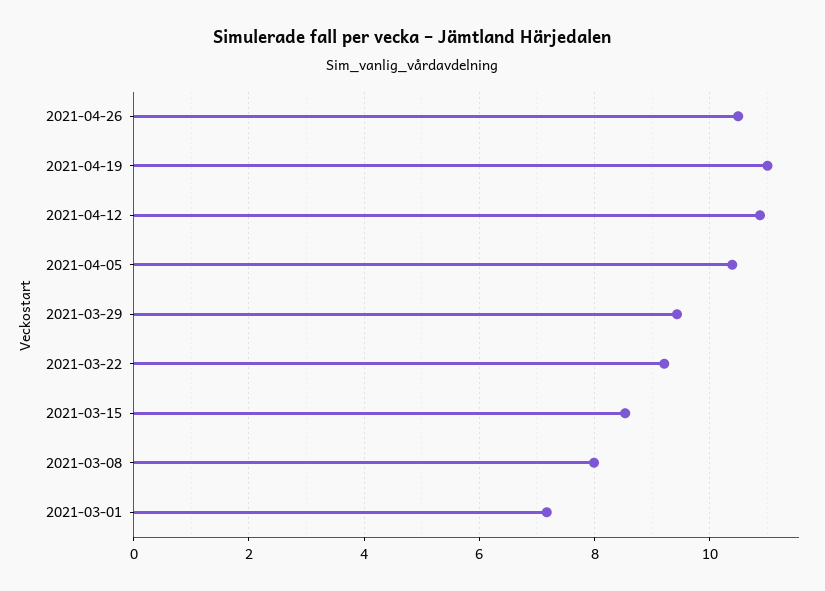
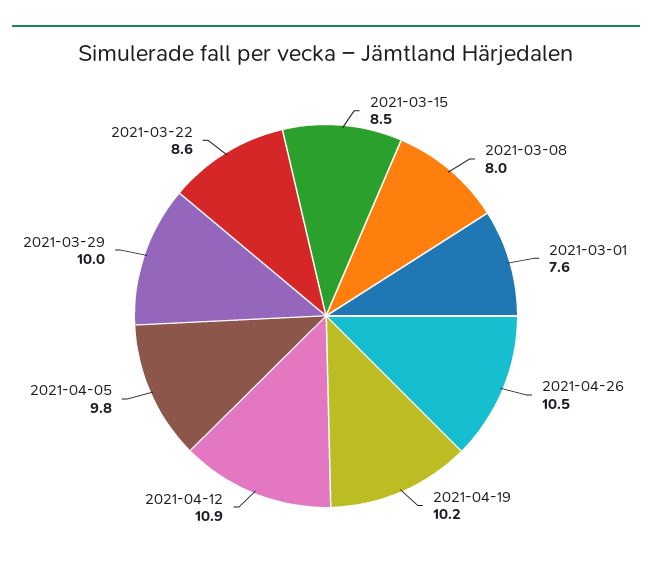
2021-04-19: 11 -> 10.2
2021-04-05: 10.4 -> 9.8
2021-03-29: 9.4 -> 10
2021-03-22: 9.2 -> 8.6
2021-03-01: 7.2 -> 7.6

